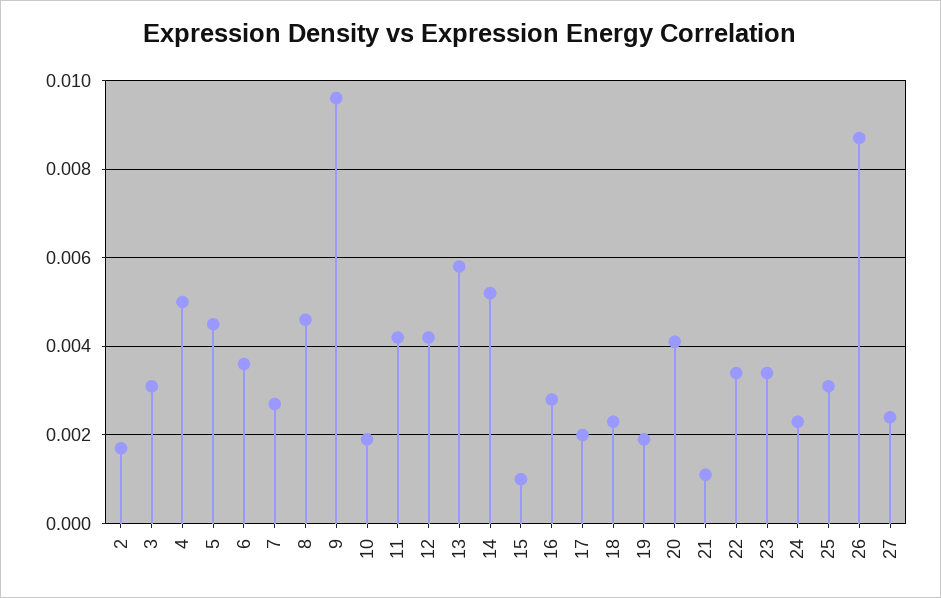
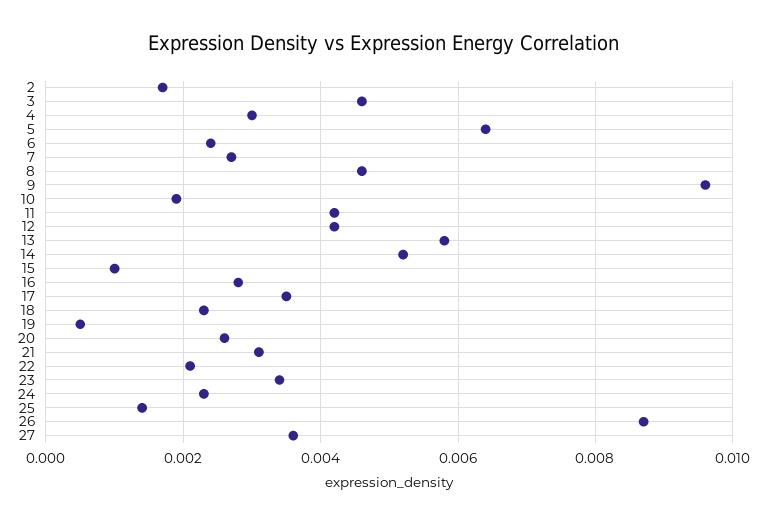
3: 0.003 -> 0.0045
4: 0.005 -> 0.003
5: 0.0045 -> 0.0065
6: 0.0035 -> 0.0025
17: 0.002 -> 0.0035
19: 0.002 -> 0.0005
20: 0.004 -> 0.0025
21: 0.001 -> 0.003
22: 0.0035 -> 0.002
25: 0.003 -> 0.0015
27: 0.0025 -> 0.0035

